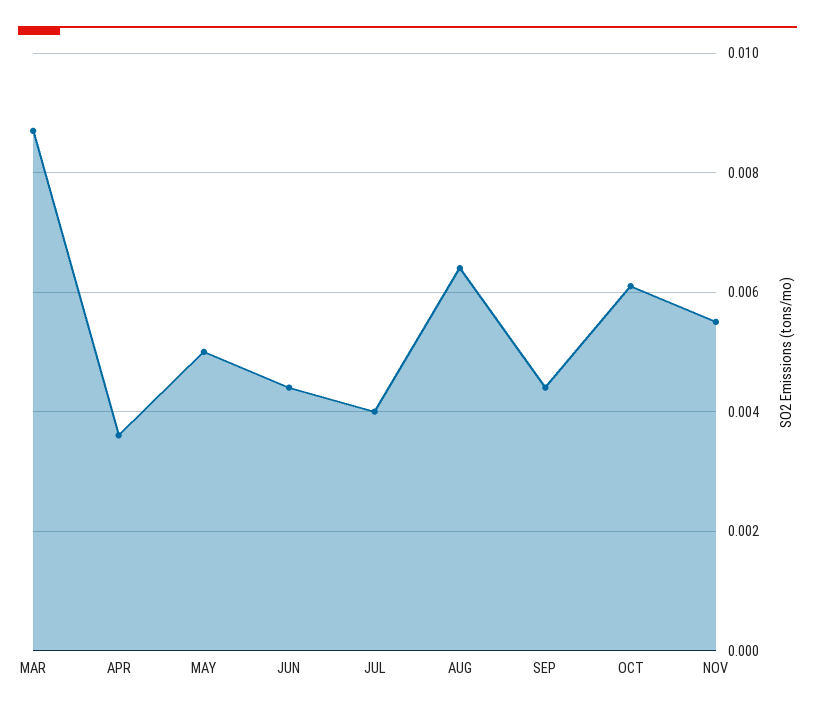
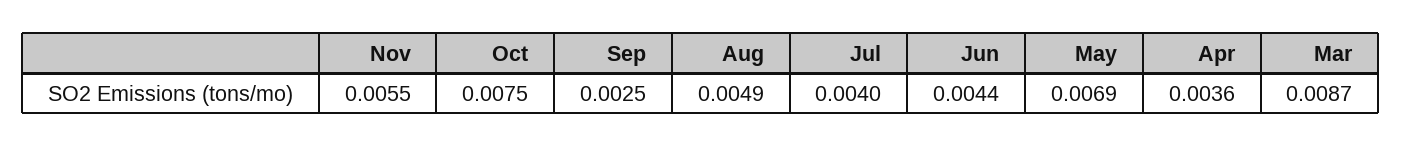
MAY: 0.005 -> 0.0069
AUG: 0.0065 -> 0.0049
SEP: 0.0045 -> 0.0025
OCT: 0.006 -> 0.0075

